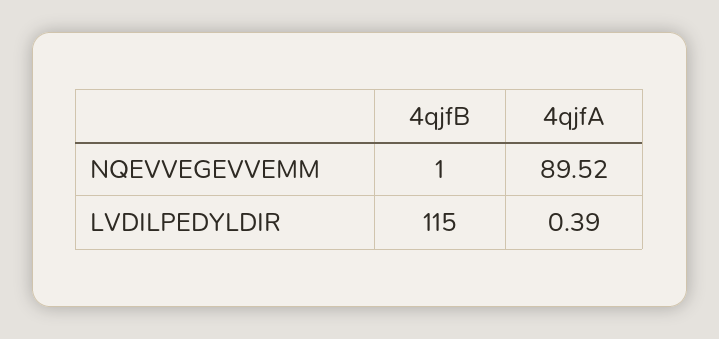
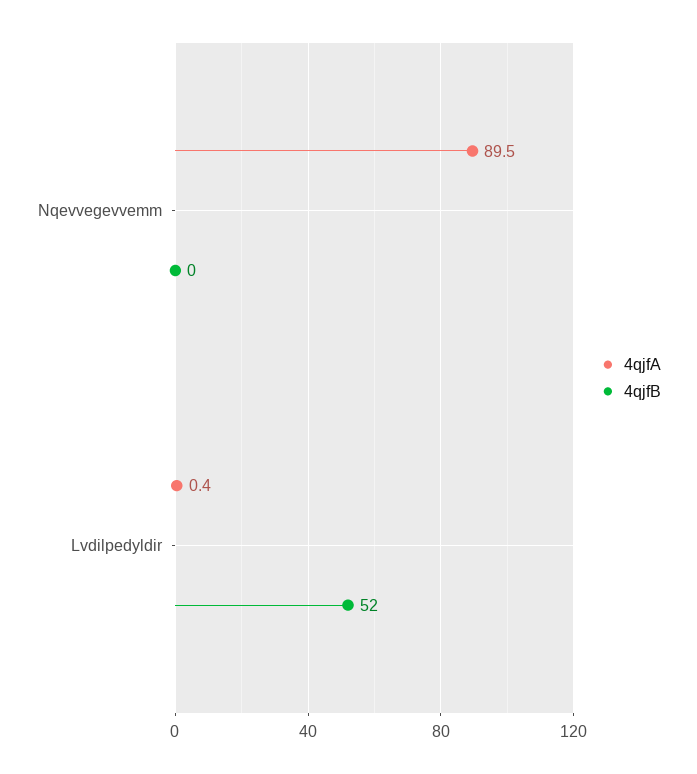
4qjfB, NQEVVEGEVVEMM: 1 -> 0
4qjfB, LVDILPEDYLDIR: 115 -> 52

